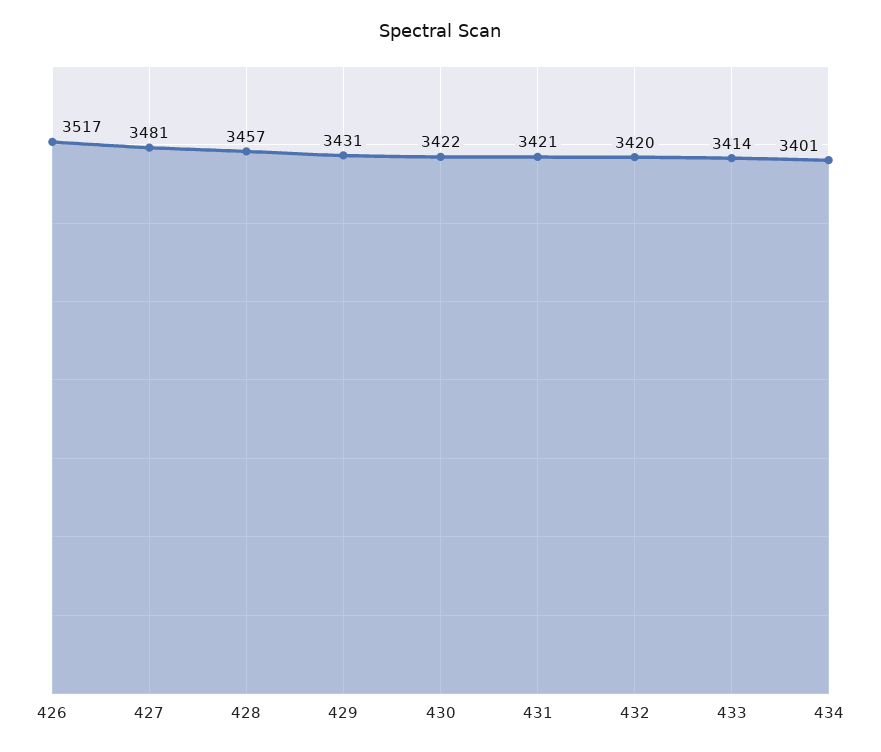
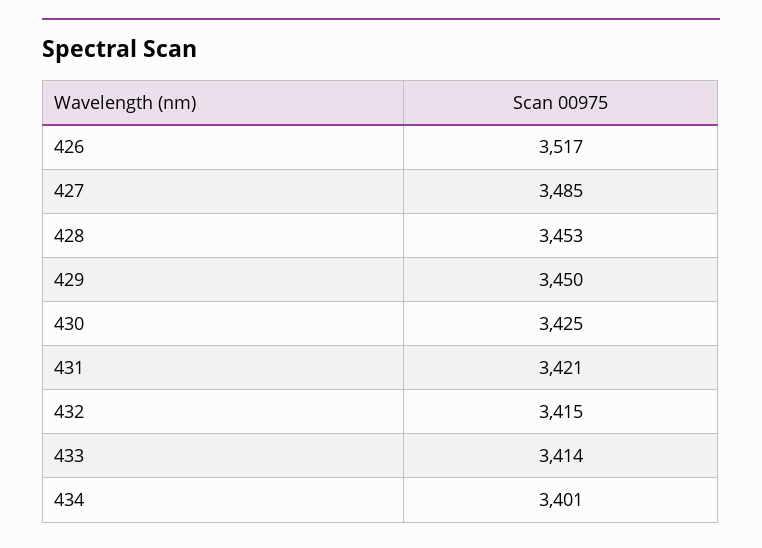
427: 3481 -> 3485
428: 3457 -> 3453
429: 3431 -> 3450
430: 3422 -> 3425
432: 3420 -> 3415

